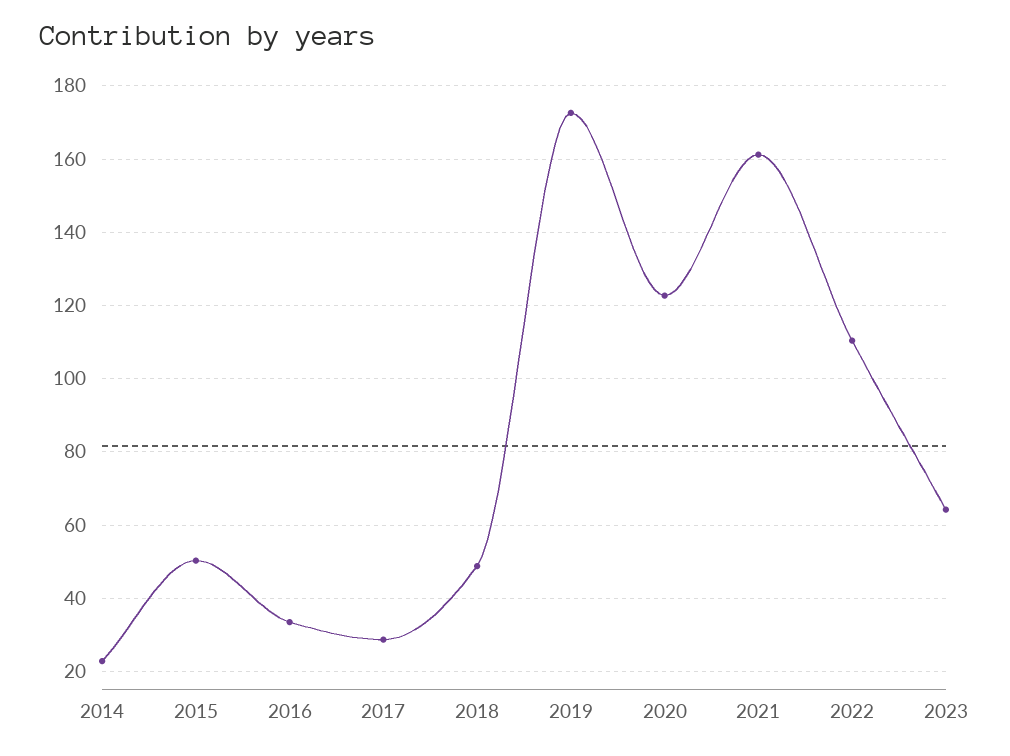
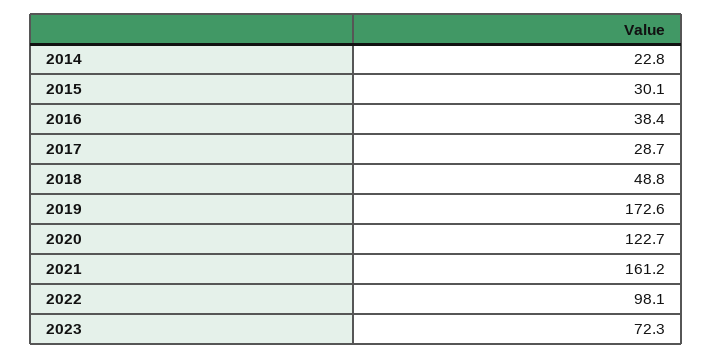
2015: 50 -> 30.1
2016: 34 -> 38.4
2022: 110 -> 98.1
2023: 64 -> 72.3

